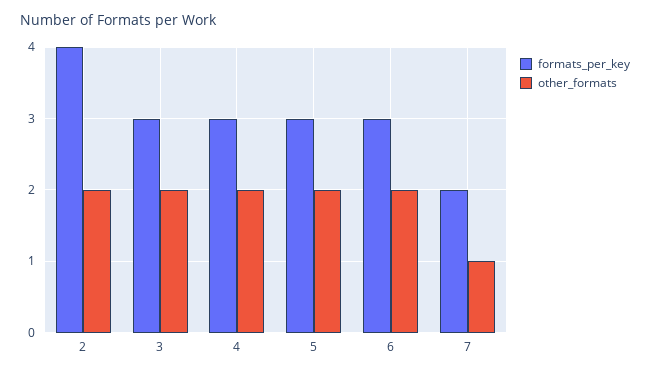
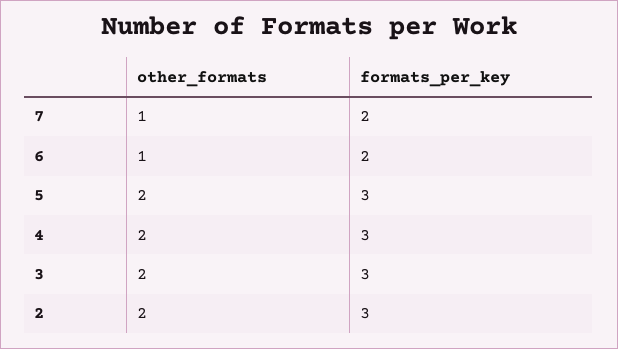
formats_per_key, 2: 4 -> 3
formats_per_key, 6: 3 -> 2
other_formats, 6: 2 -> 1

